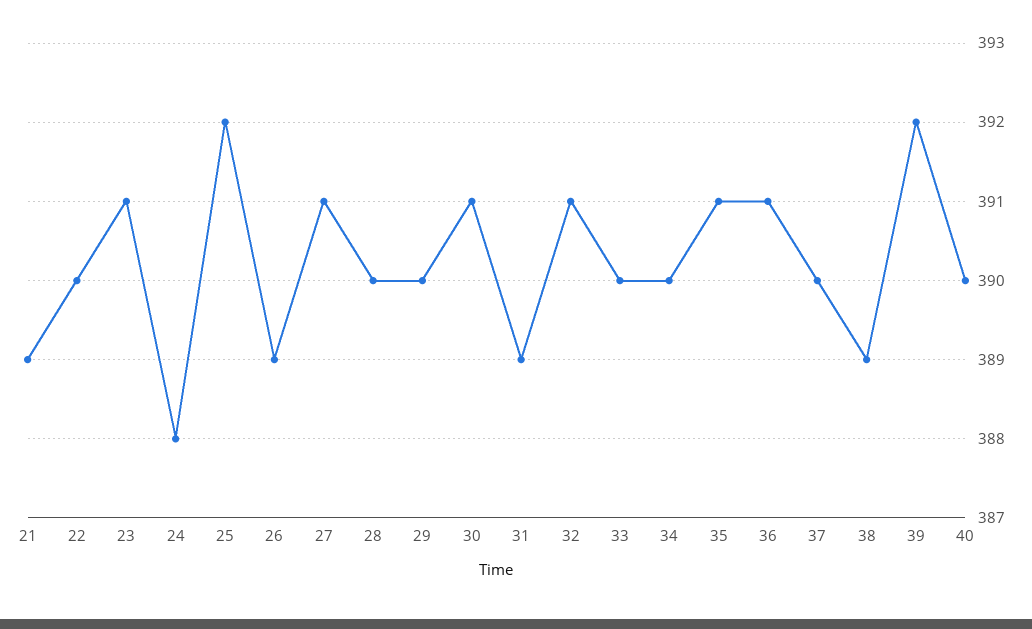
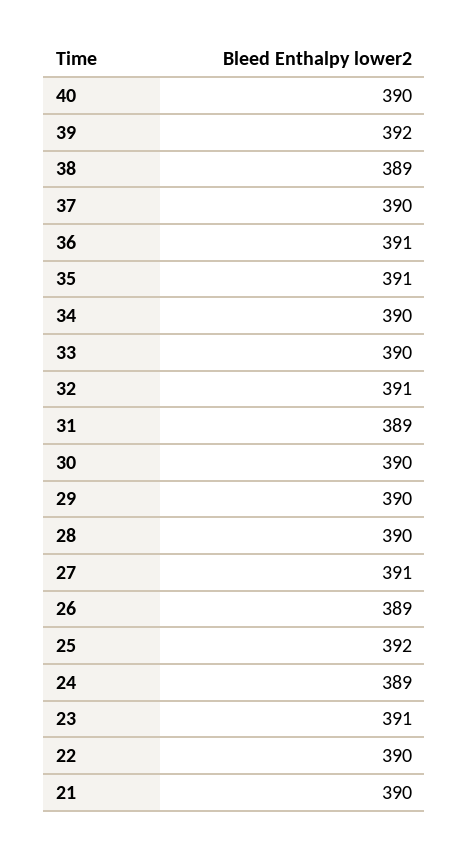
21: 389 -> 390
24: 388 -> 389
30: 391 -> 390

